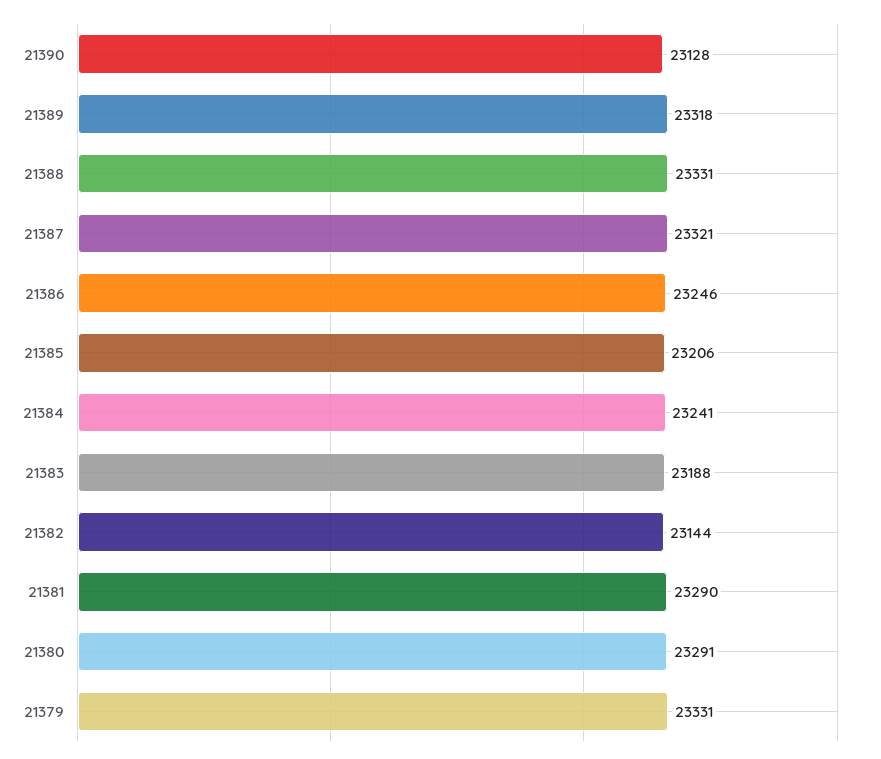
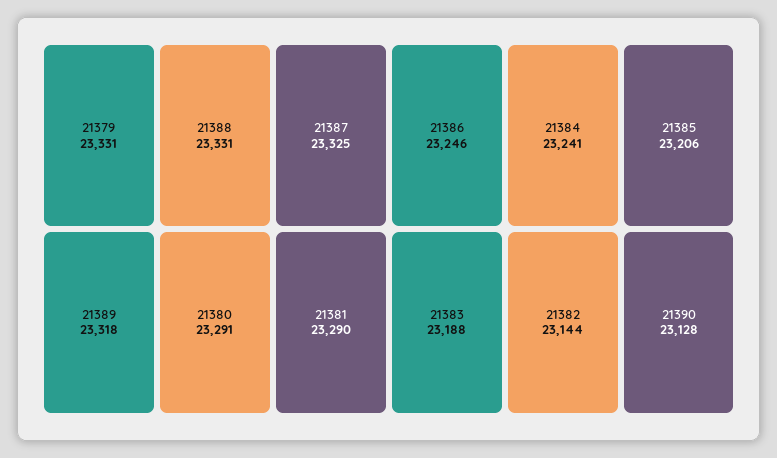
21387: 23321 -> 23325

